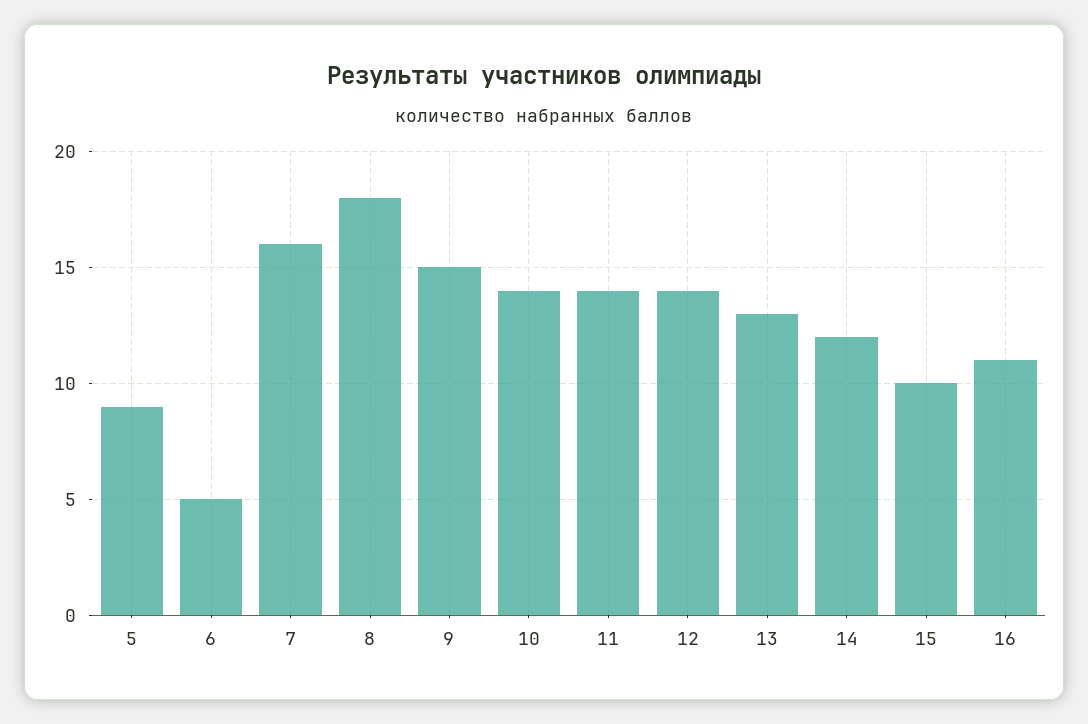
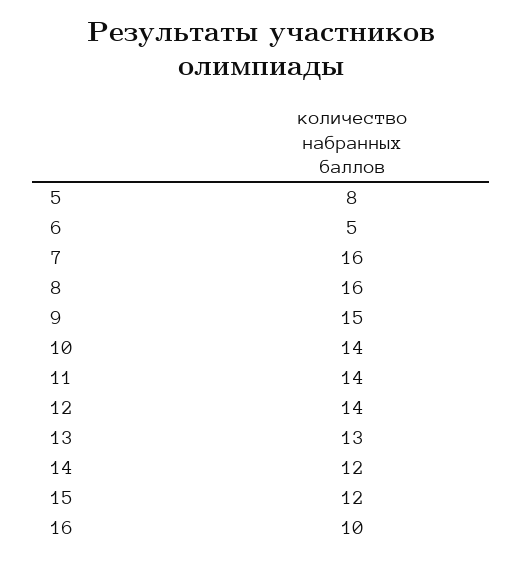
5: 9 -> 8
8: 18 -> 16
15: 10 -> 12
16: 11 -> 10

